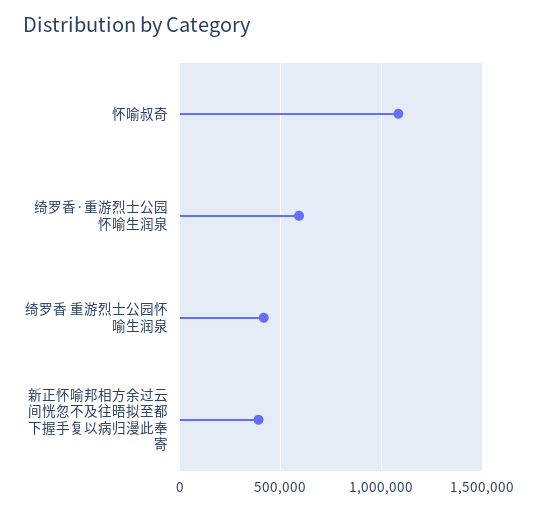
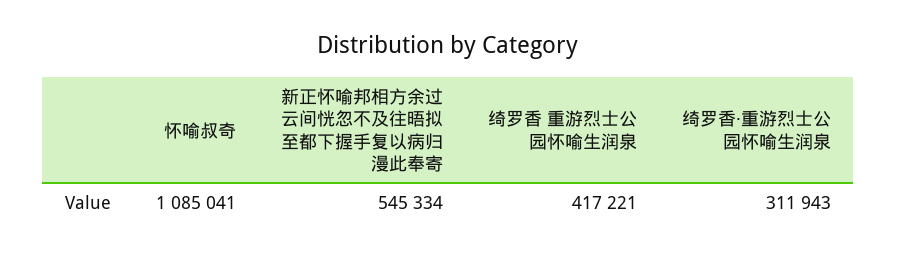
绮罗香·重游烈士公园怀喻生润泉: 600000 -> 311943
新正怀喻邦相方余过云间恍忽不及往晤拟至都下握手复以病归漫此奉寄: 400000 -> 545334

